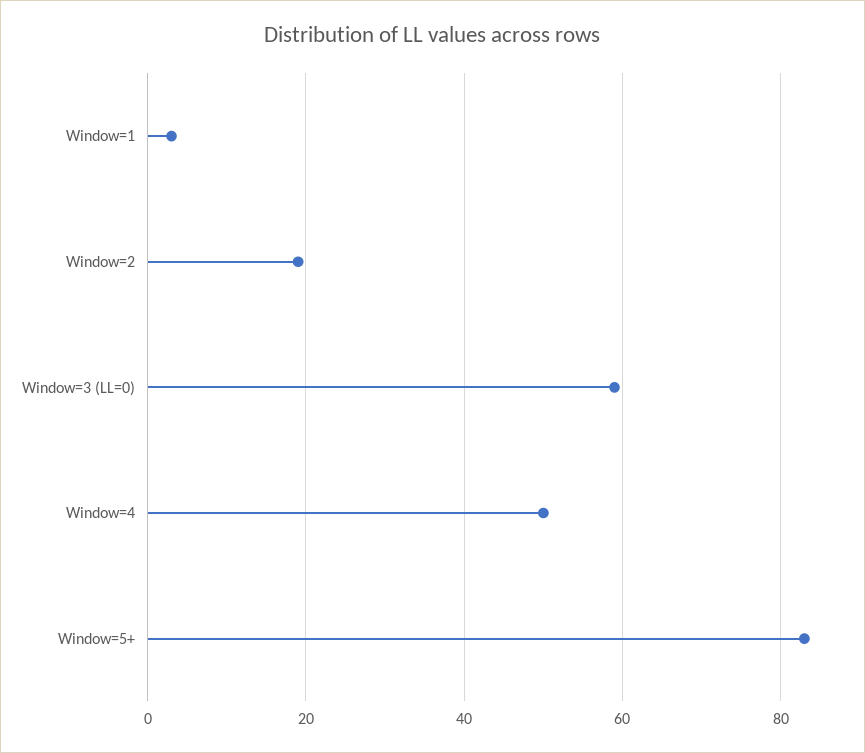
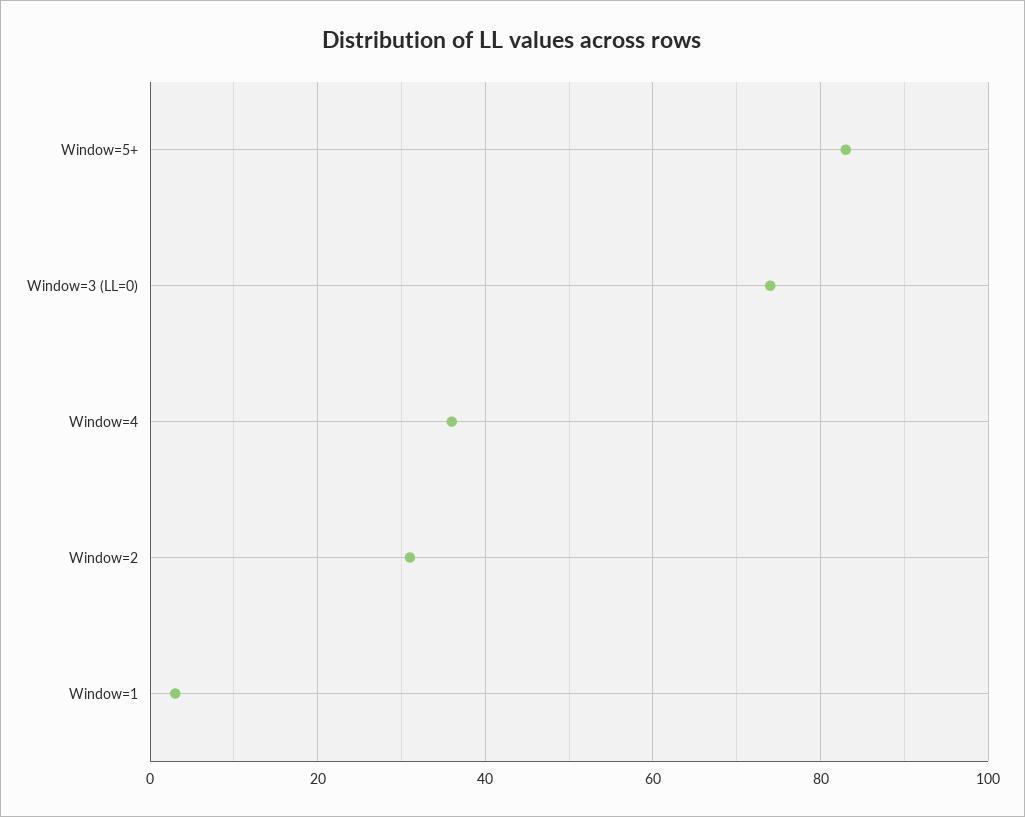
Window=2: 20 -> 30
Window=3 (LL=0): 60 -> 75
Window=4: 50 -> 35

